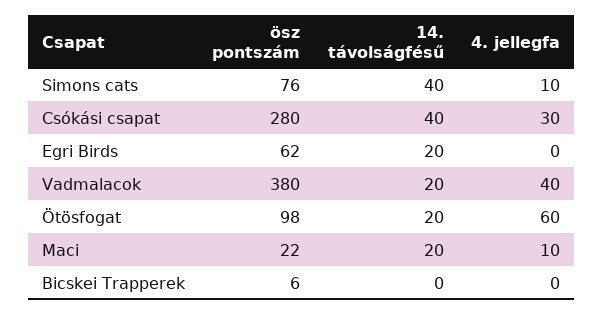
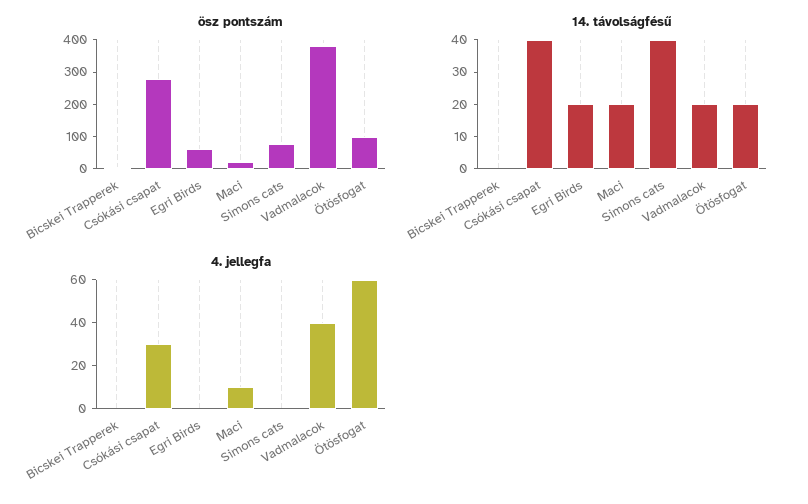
4. jellegfa, Simons cats: 10 -> 0

